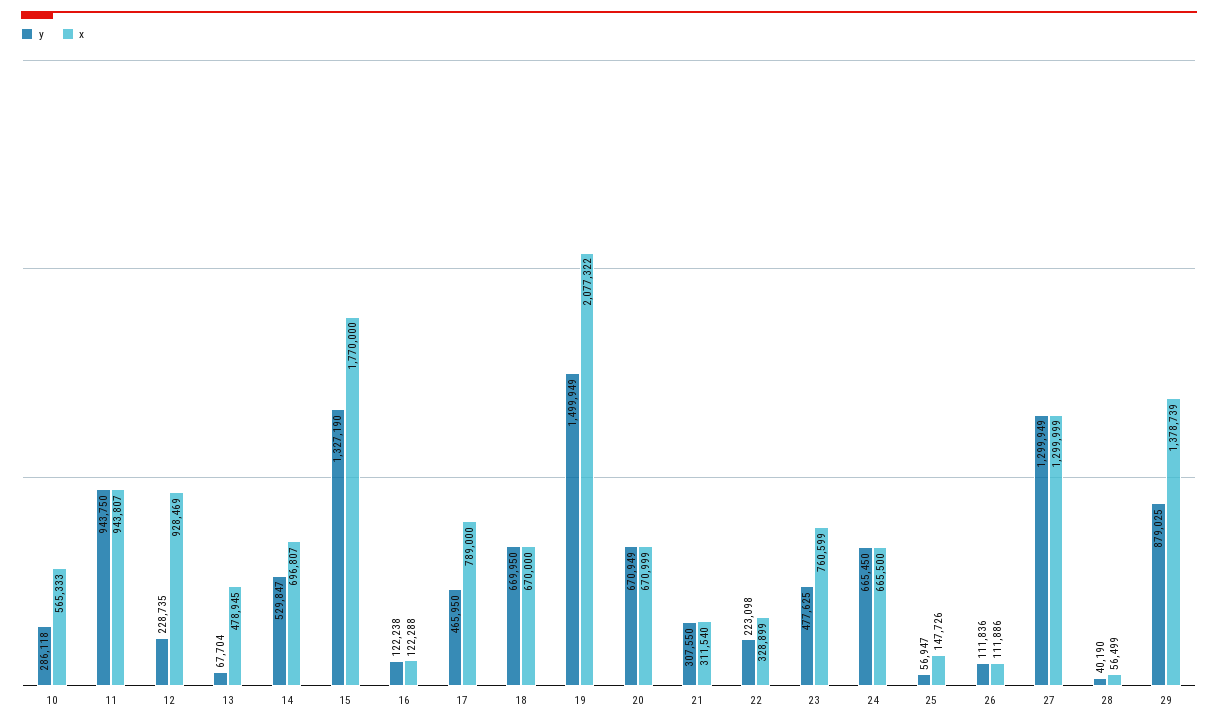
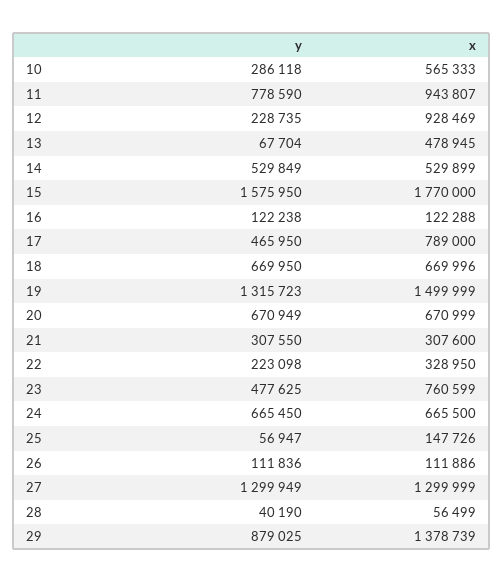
y, 11: 943750 -> 778590
y, 14: 529847 -> 529849
x, 14: 696807 -> 529899
y, 15: 1327190 -> 1575950
x, 18: 670000 -> 669996
y, 19: 1499949 -> 1315723
x, 19: 2077322 -> 1499999
x, 21: 311540 -> 307600
x, 22: 328899 -> 328950

